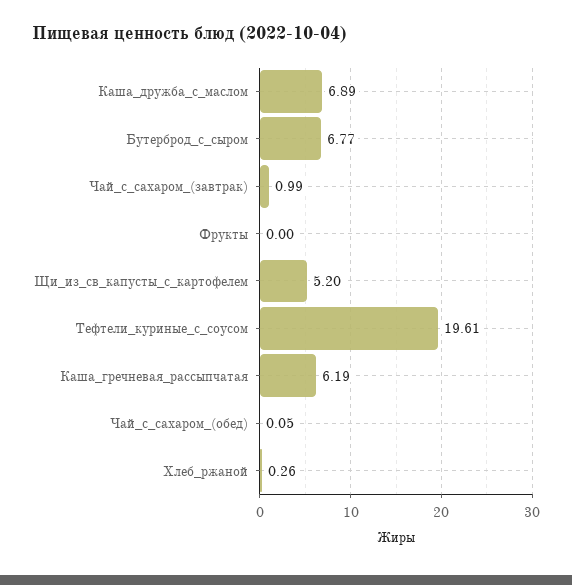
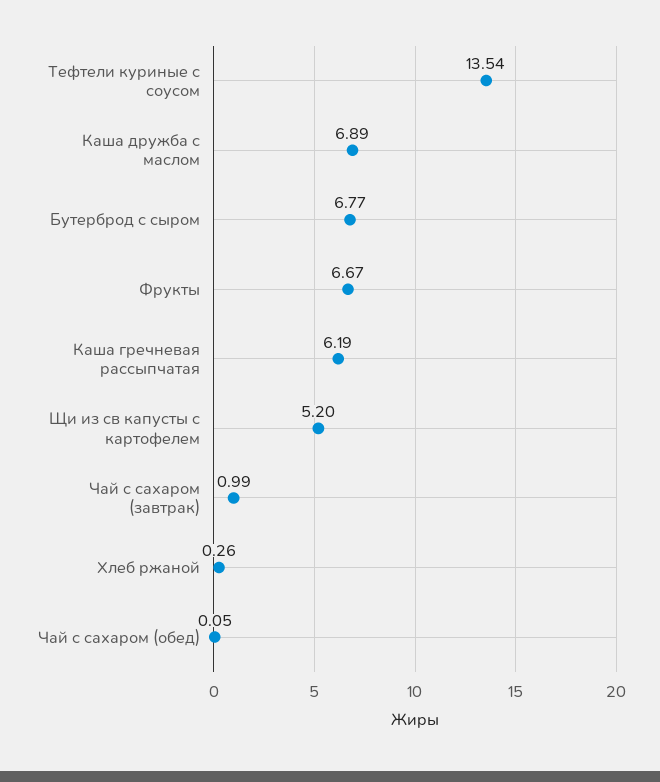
Фрукты: 0 -> 6.67
Тефтели_куриные_с_соусом: 19.61 -> 13.54

